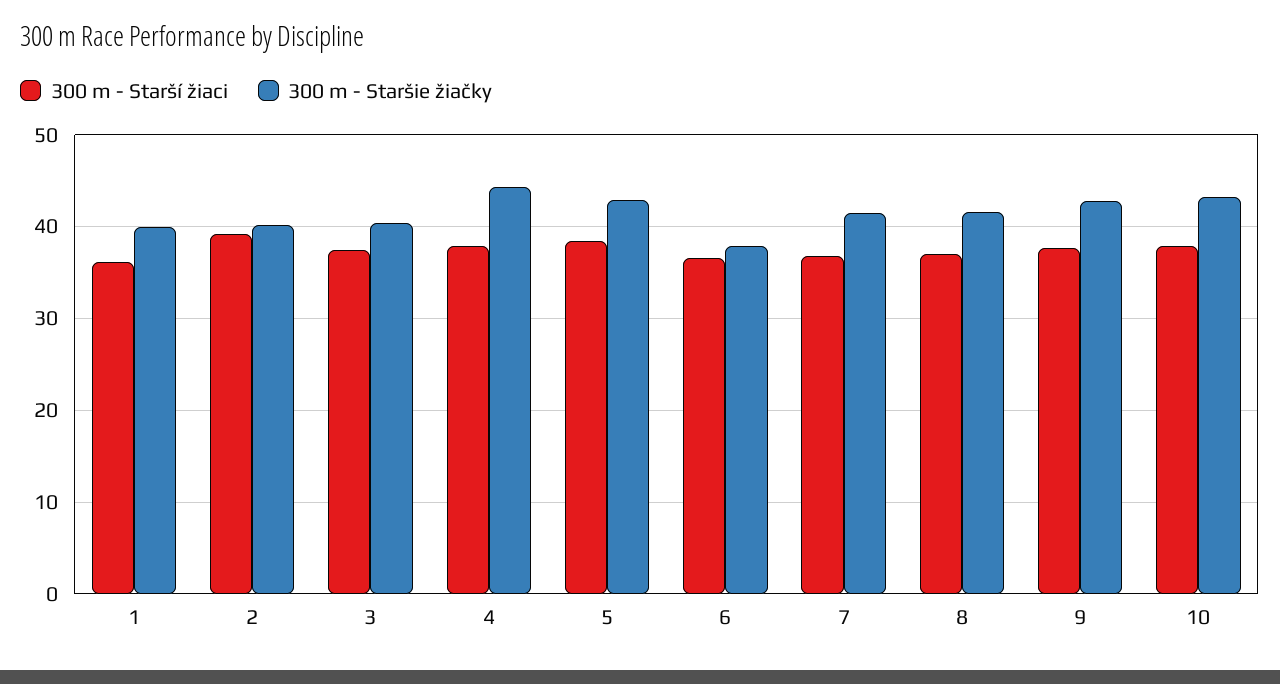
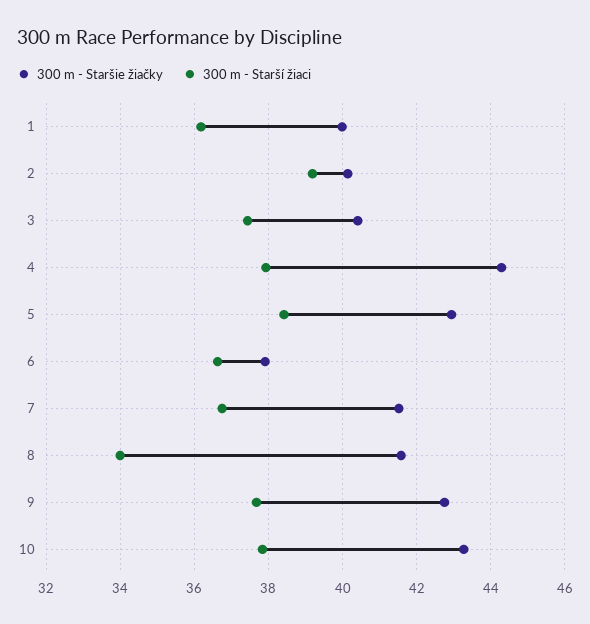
300 m - Starší žiaci, 8: 37 -> 34

